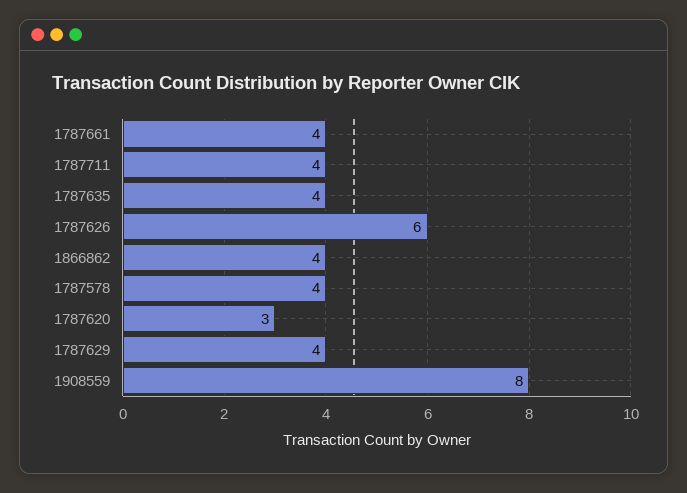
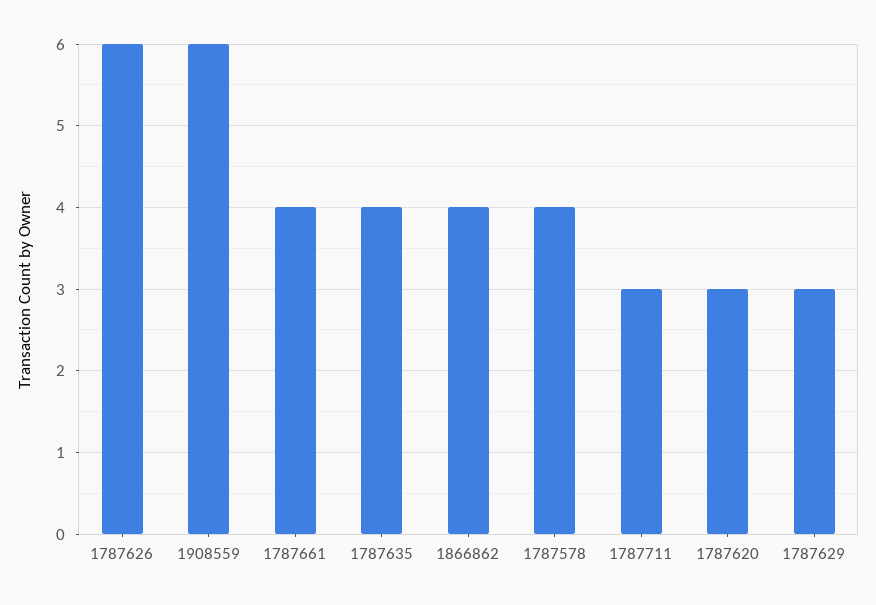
1787711: 4 -> 3
1787629: 4 -> 3
1908559: 8 -> 6

